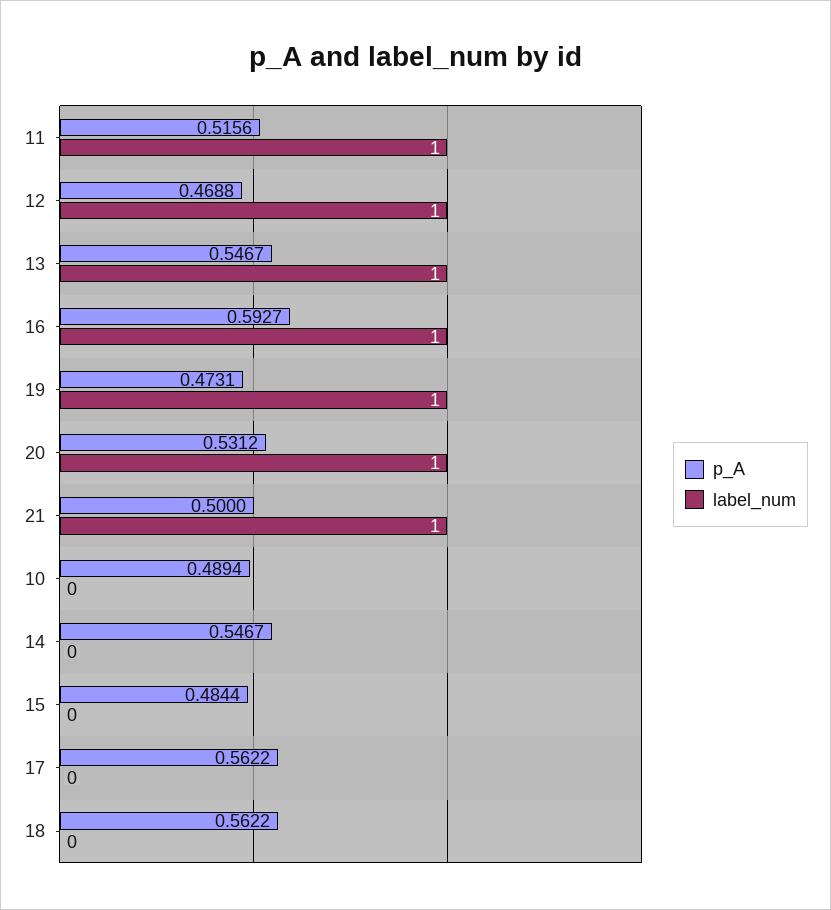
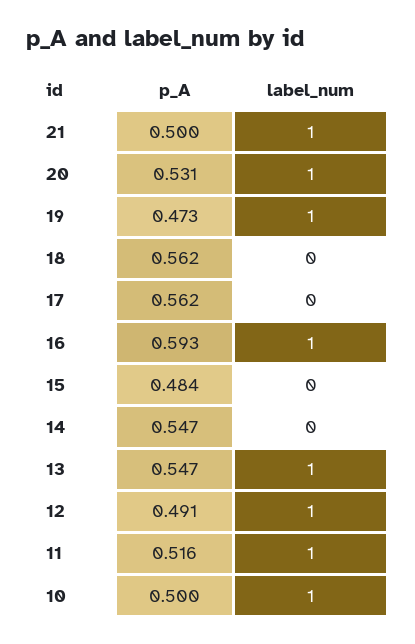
p_A, 12: 0.4688 -> 0.491
p_A, 10: 0.4894 -> 0.5
label_num, 10: 0 -> 1

